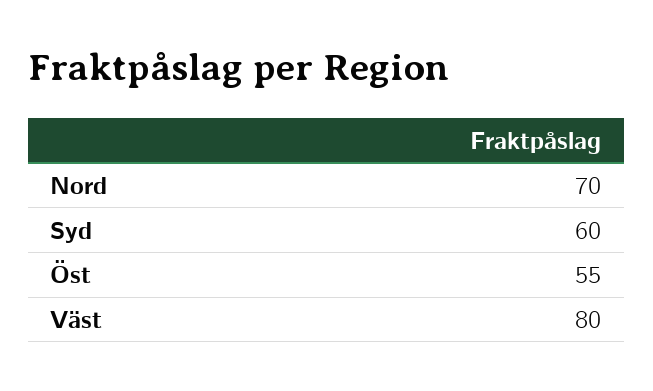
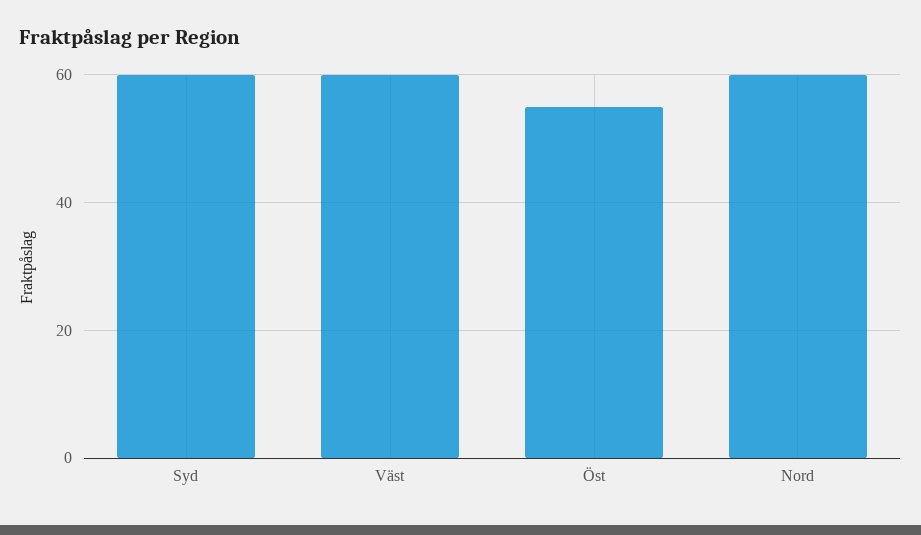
Nord: 70 -> 60
Väst: 80 -> 60

